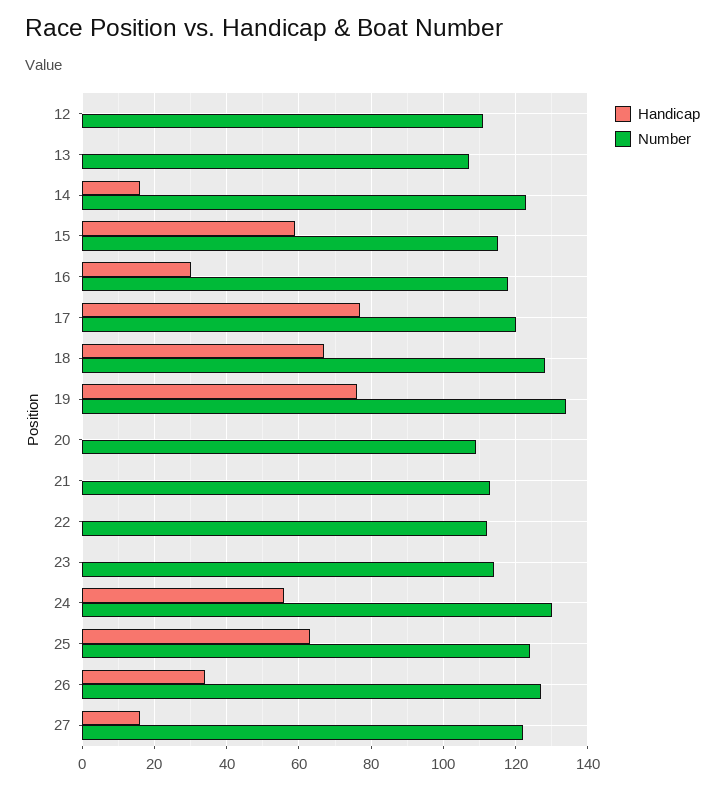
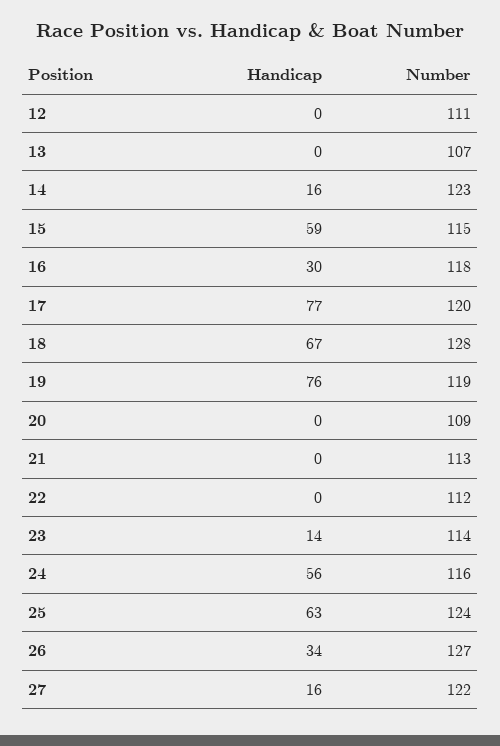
Number, 19: 135 -> 119
Handicap, 23: 0 -> 14
Number, 24: 130 -> 116

